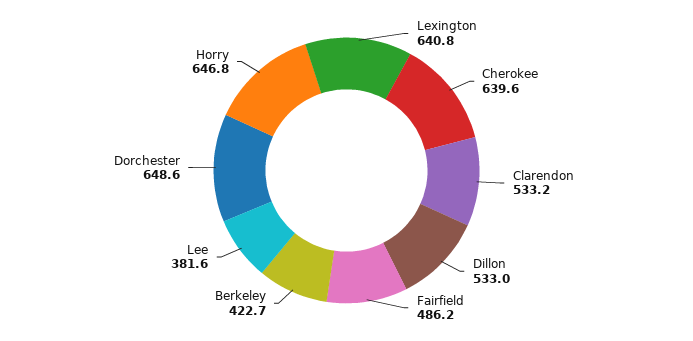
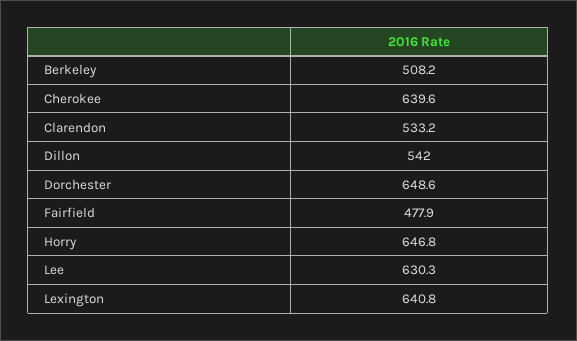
Dillon: 533 -> 542
Fairfield: 486.2 -> 477.9
Berkeley: 422.7 -> 508.2
Lee: 381.6 -> 630.3

